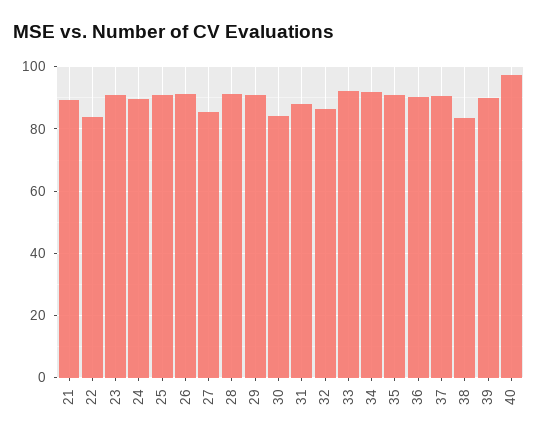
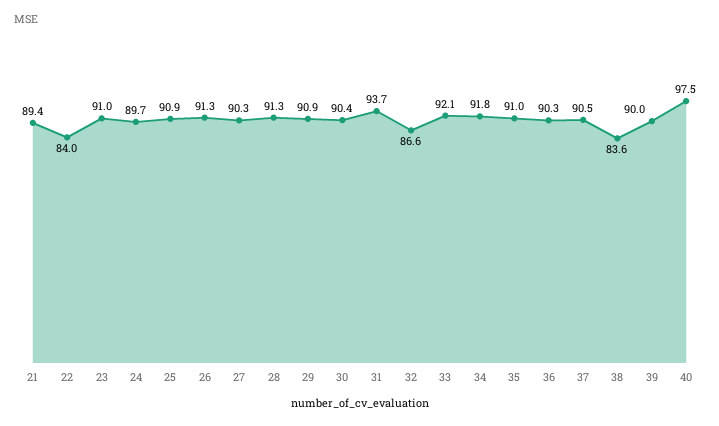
27: 86 -> 90.3
30: 84 -> 90.4
31: 88 -> 93.7

